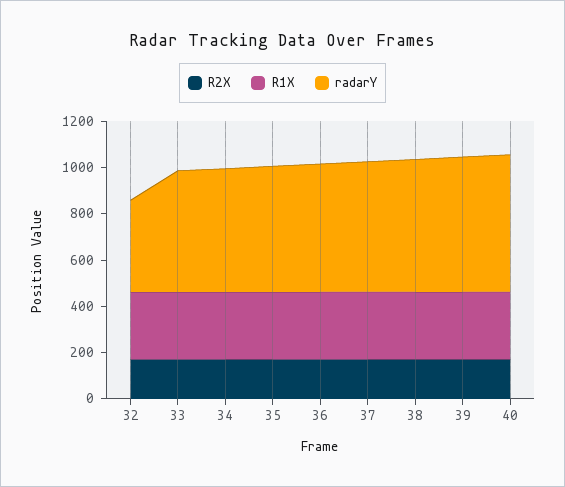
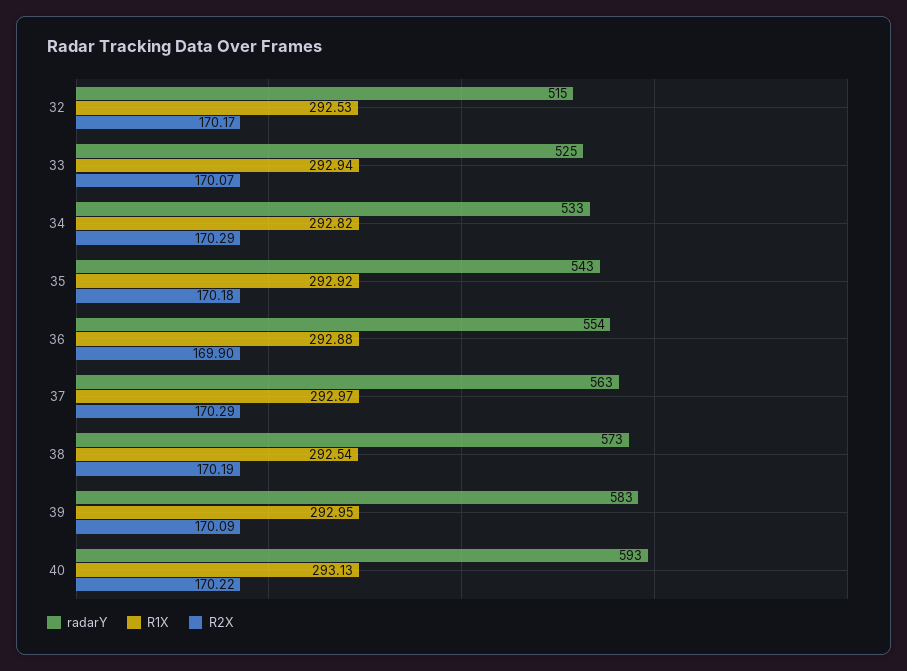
radarY, 32: 400 -> 515

